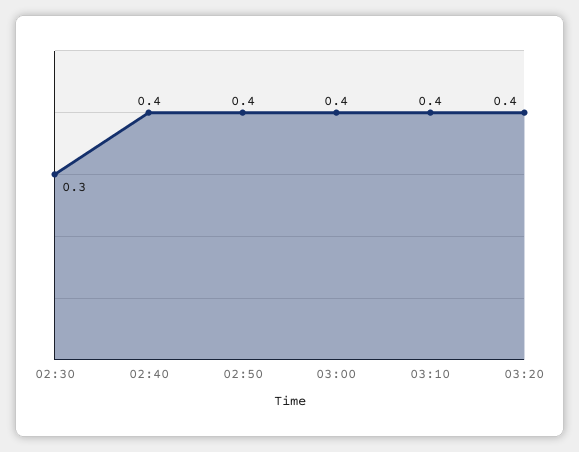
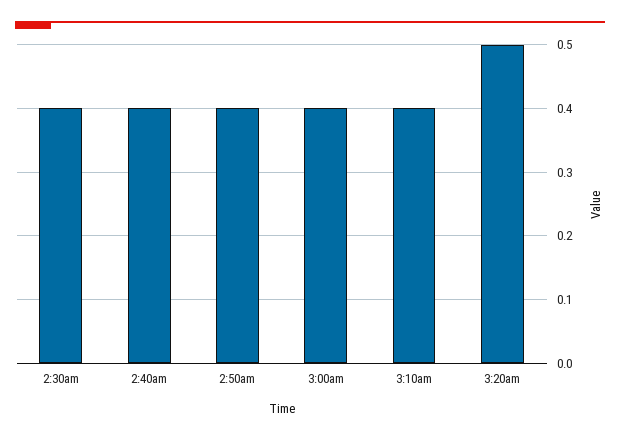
02:30: 0.3 -> 0.4
03:20: 0.4 -> 0.5

